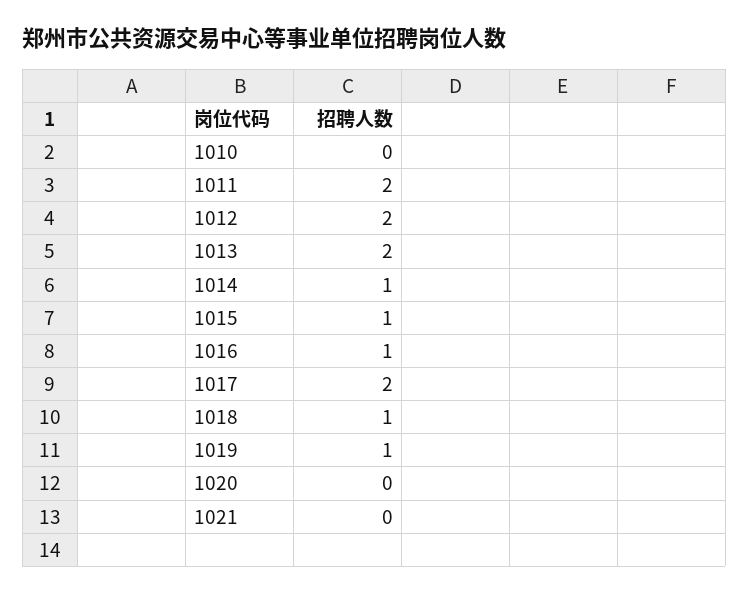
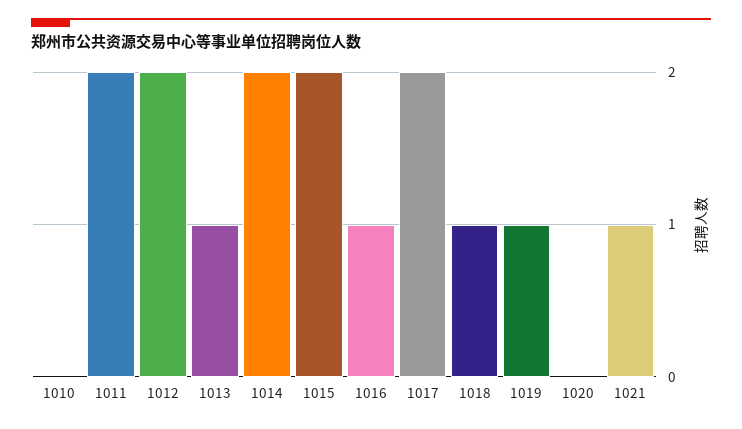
1013: 2 -> 1
1014: 1 -> 2
1015: 1 -> 2
1021: 0 -> 1

